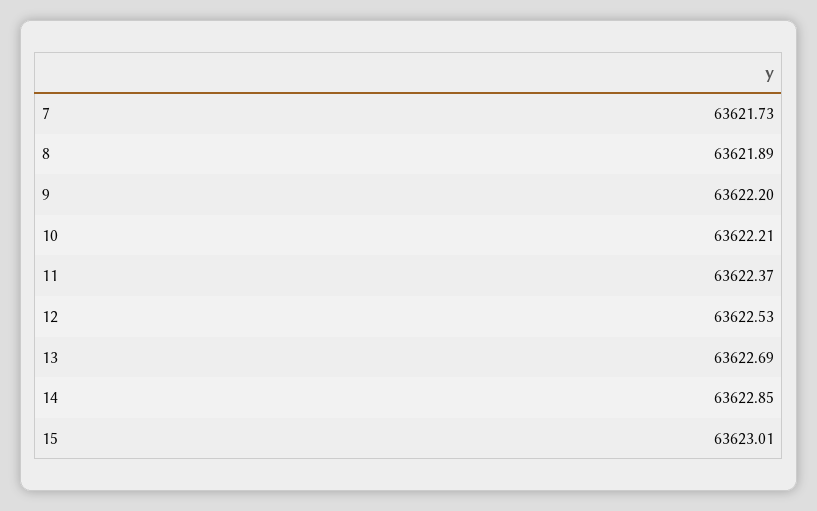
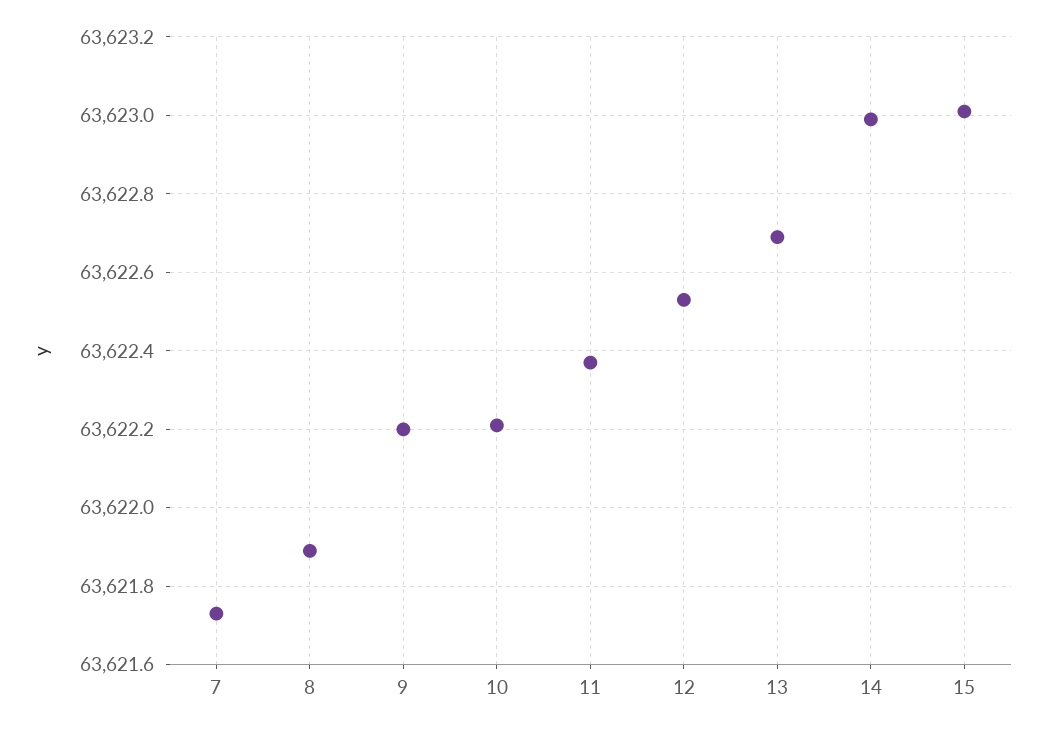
14: 63622.85 -> 63623

